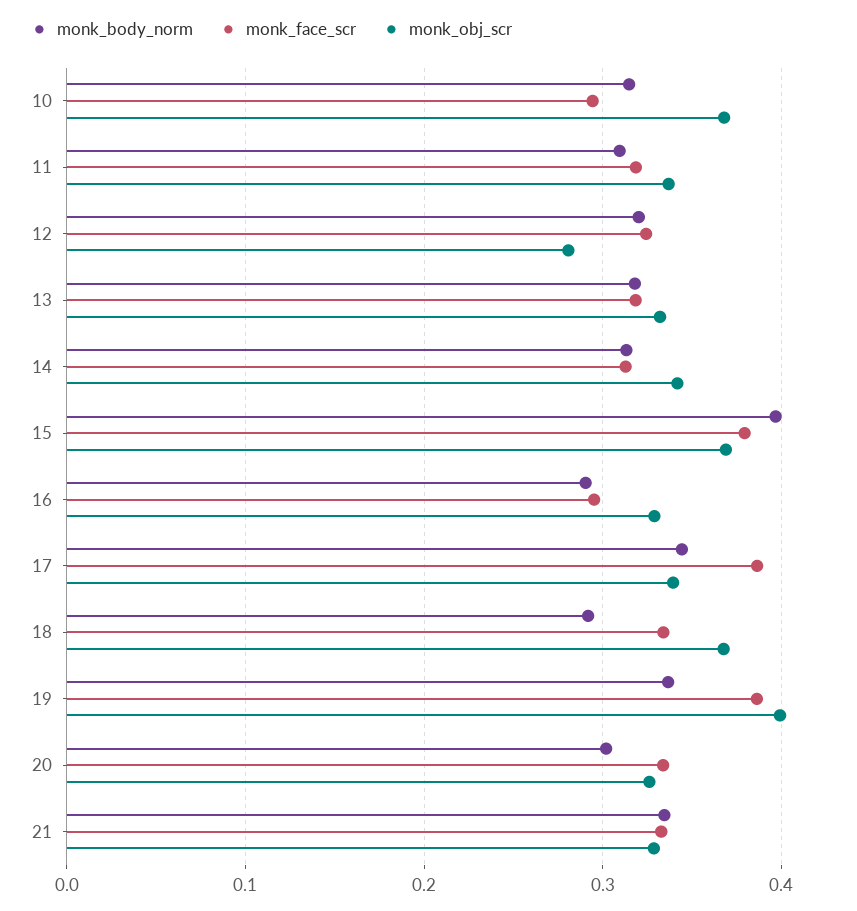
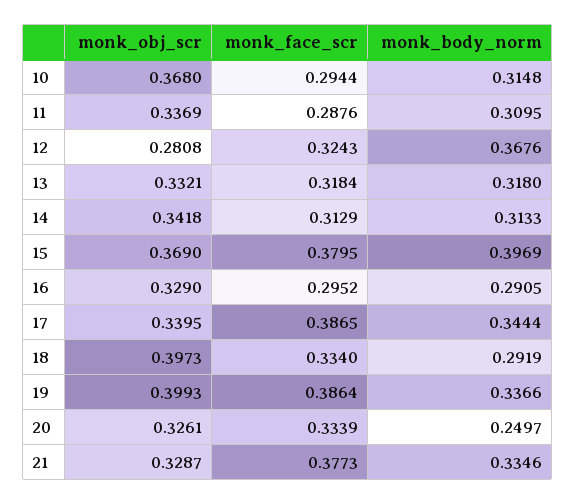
monk_face_scr, 11: 0.32 -> 0.2876
monk_body_norm, 12: 0.32 -> 0.3676
monk_obj_scr, 18: 0.37 -> 0.3973
monk_body_norm, 20: 0.3 -> 0.2497
monk_face_scr, 21: 0.33 -> 0.3773

